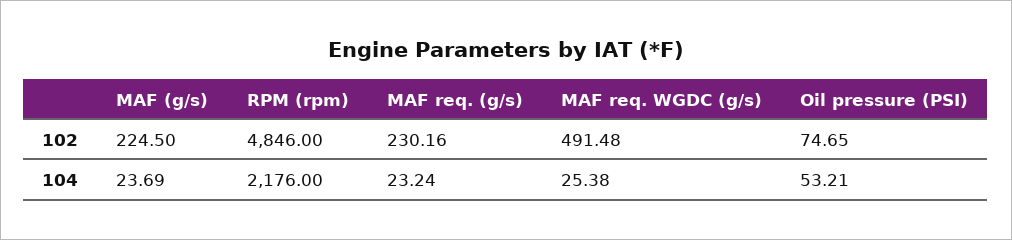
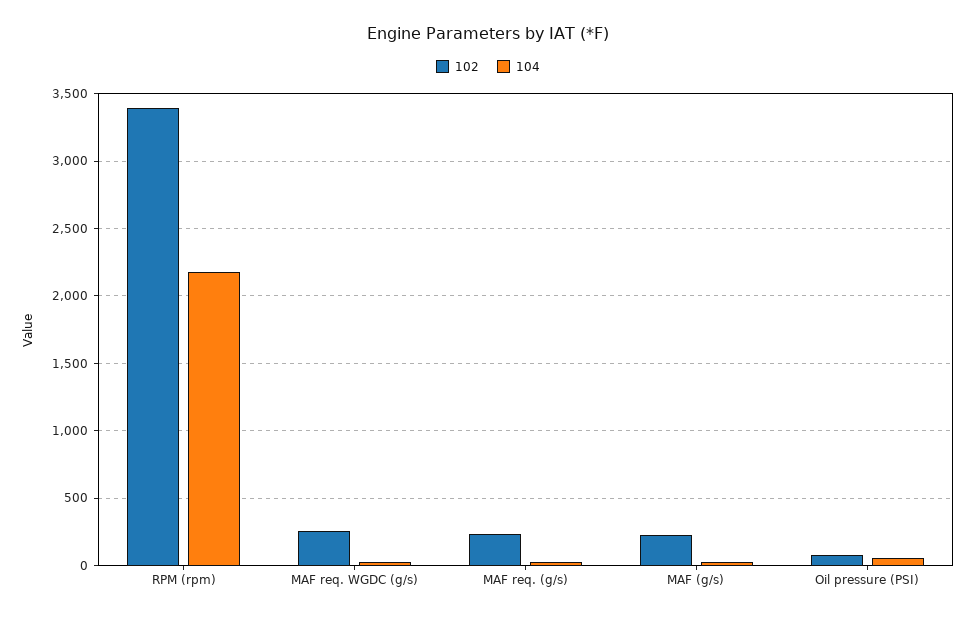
102, RPM (rpm): 4846 -> 3400
102, MAF req. WGDC (g/s): 491.48 -> 250

